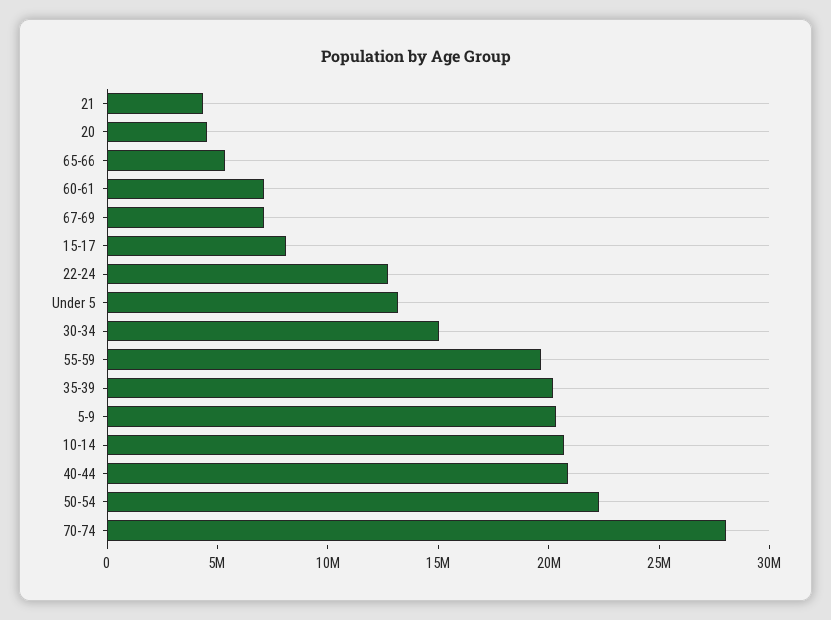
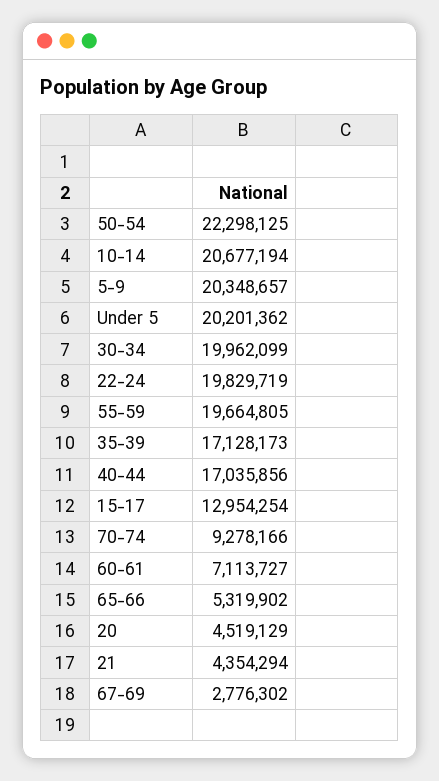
67-69: 7000000 -> 2776302
15-17: 8000000 -> 12954254
22-24: 13000000 -> 19829719
Under 5: 13000000 -> 20201362
30-34: 15000000 -> 19962099
35-39: 20000000 -> 17128173
40-44: 21000000 -> 17035856
70-74: 28000000 -> 9278166

